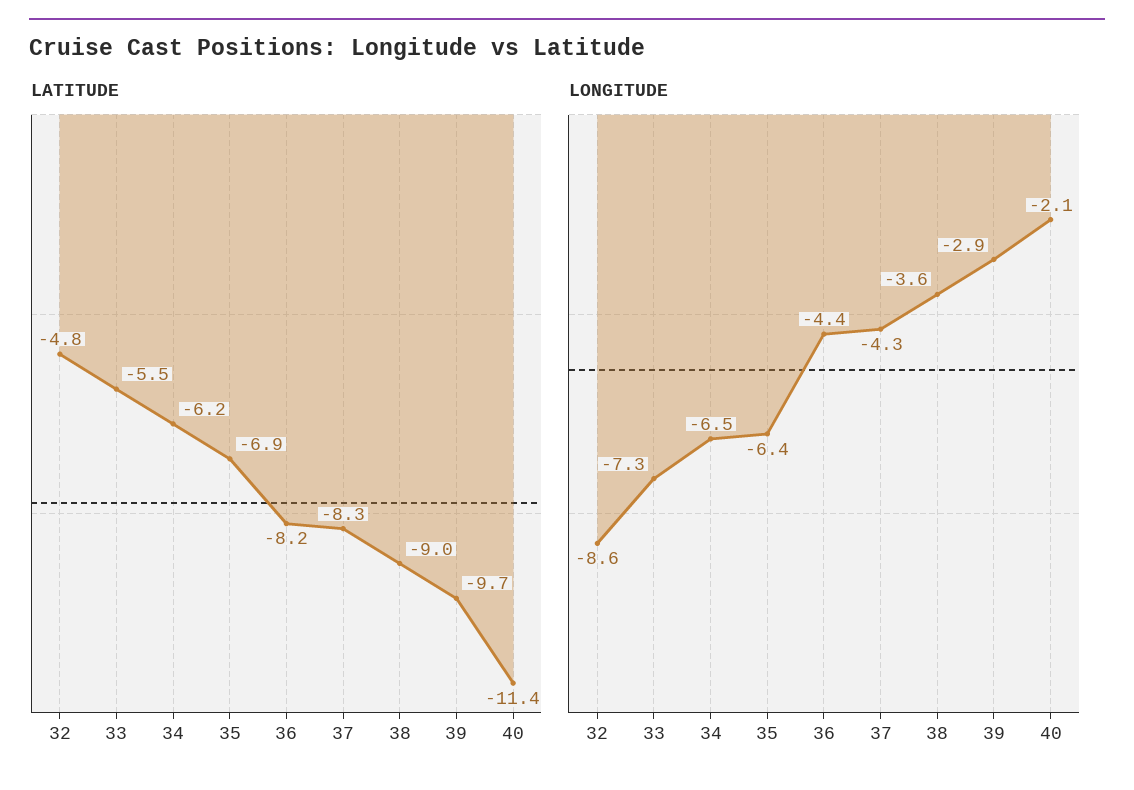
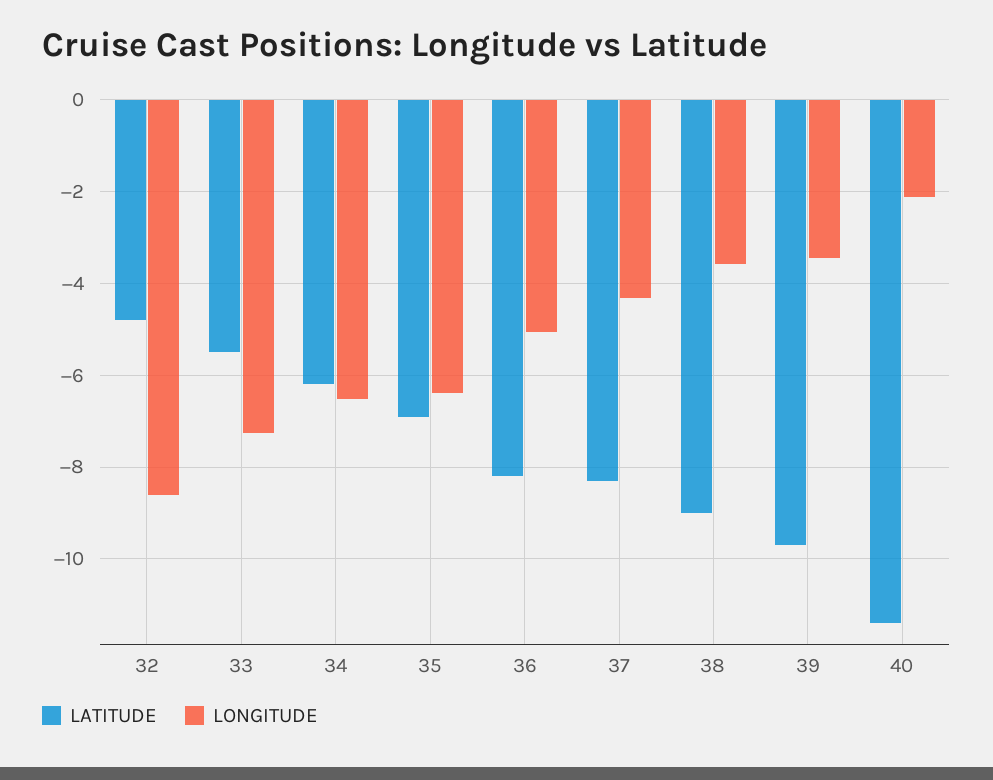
LONGITUDE, 36: -4.4 -> -5
LONGITUDE, 39: -2.9 -> -3.4

